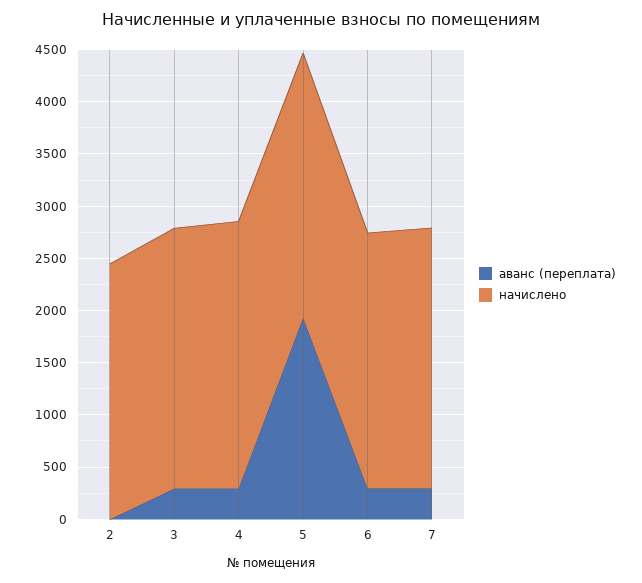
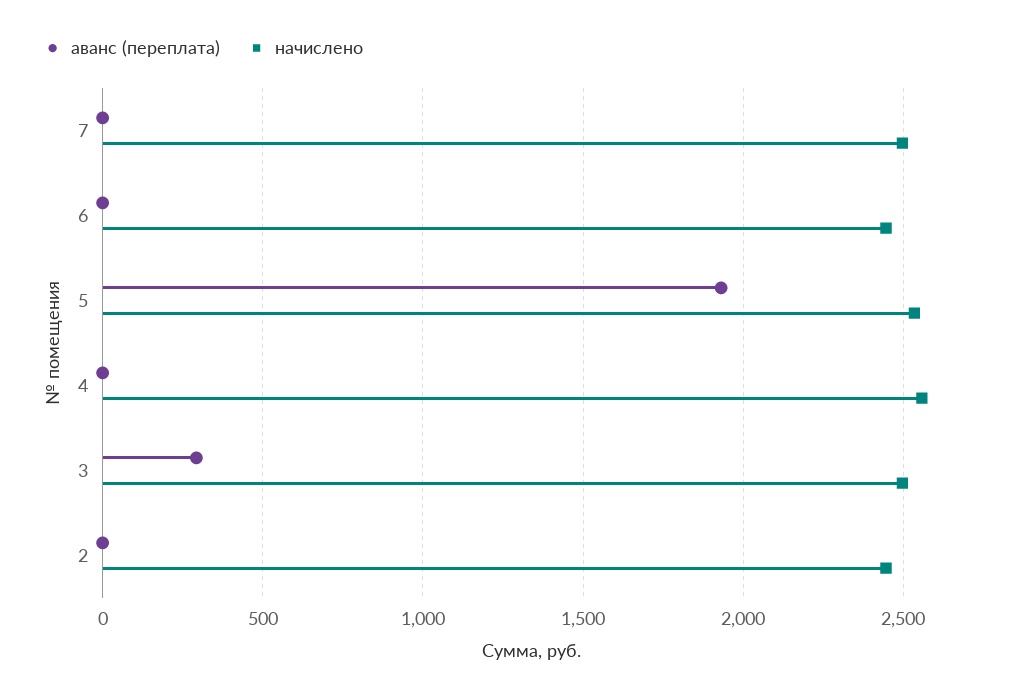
аванс (переплата), 4: 300 -> 0
аванс (переплата), 6: 300 -> 0
аванс (переплата), 7: 300 -> 0

